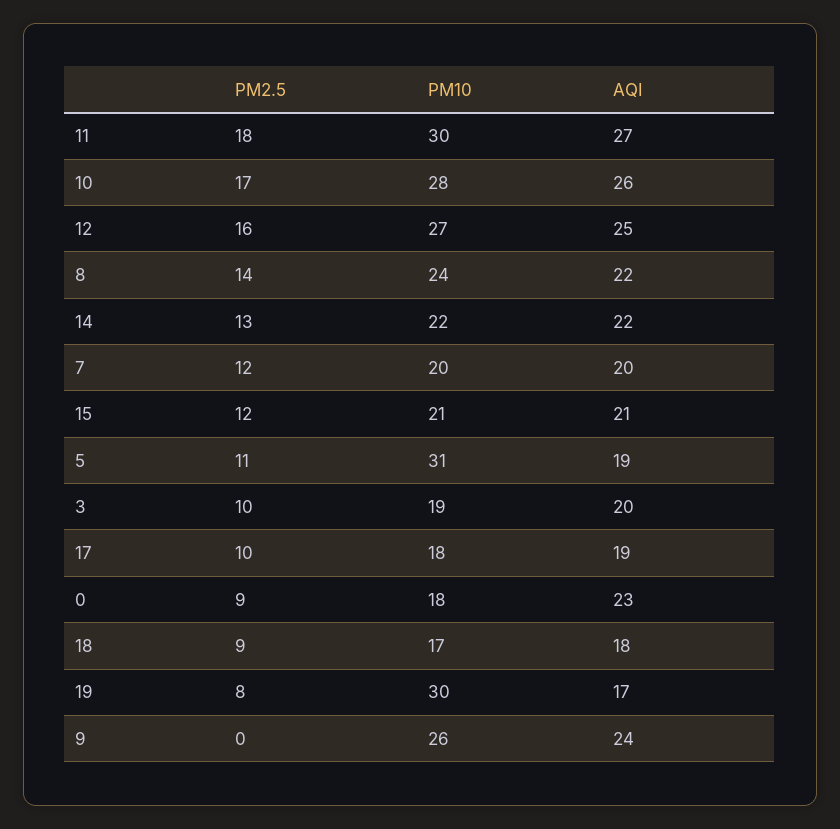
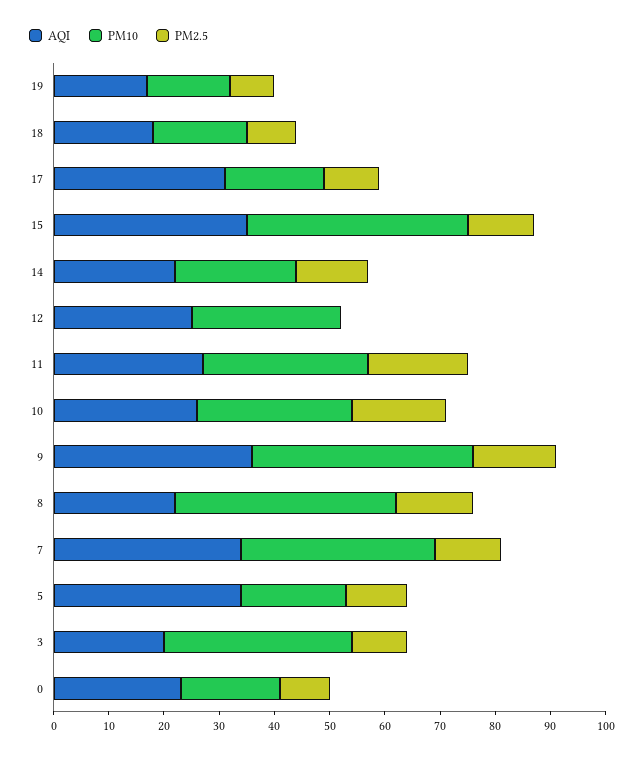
PM2.5, 12: 16 -> 0
PM10, 8: 24 -> 40
PM10, 7: 20 -> 35
AQI, 7: 20 -> 35
PM10, 15: 21 -> 40
AQI, 15: 21 -> 35
PM10, 5: 31 -> 20
AQI, 5: 19 -> 35
PM10, 3: 19 -> 35
AQI, 17: 19 -> 30
PM10, 19: 30 -> 15
PM2.5, 9: 0 -> 15
PM10, 9: 26 -> 40
AQI, 9: 24 -> 35

